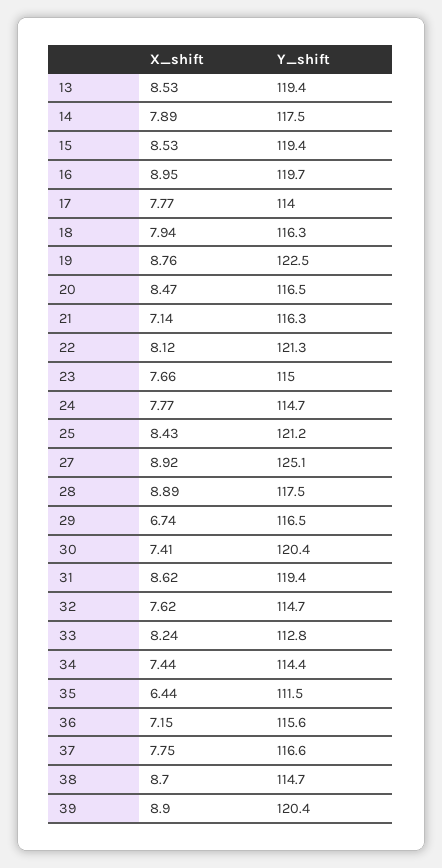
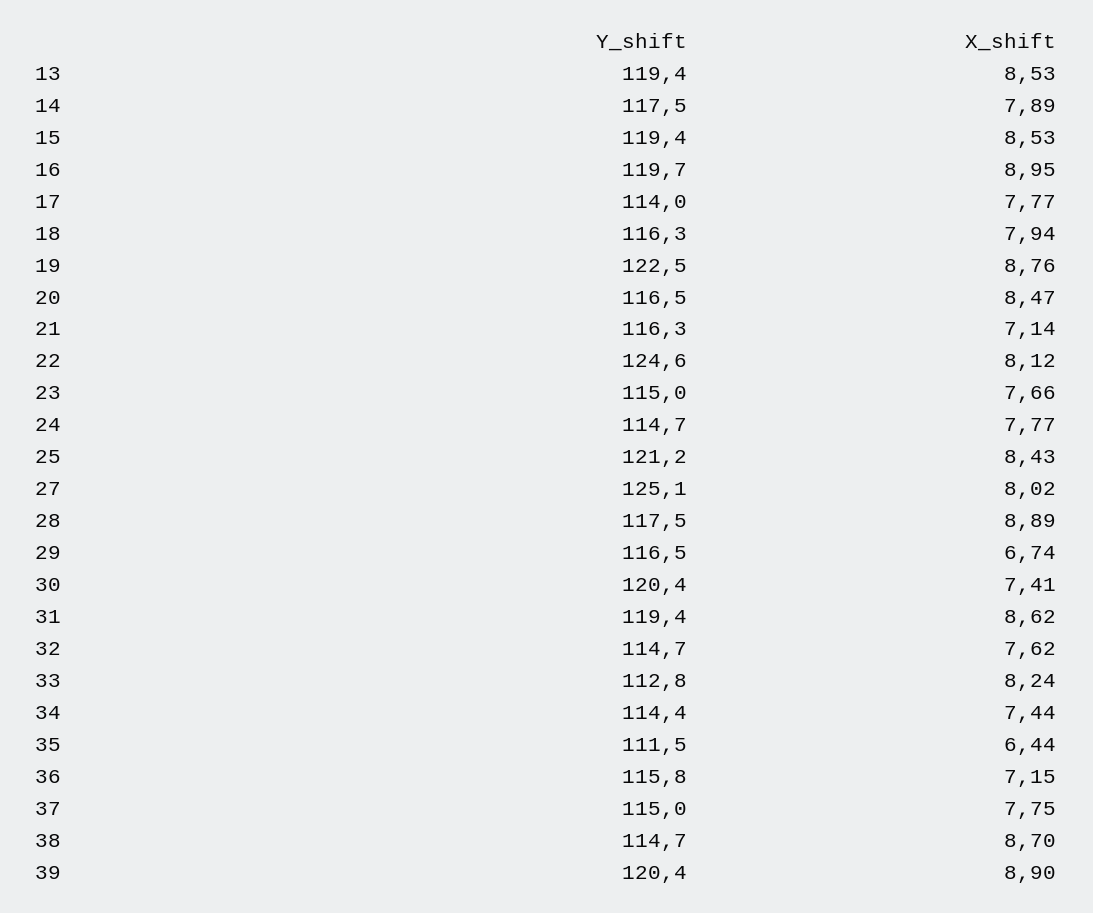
Y_shift, 22: 121.3 -> 124.6
X_shift, 27: 8.92 -> 8.02
Y_shift, 36: 115.6 -> 115.8
Y_shift, 37: 116.6 -> 115

